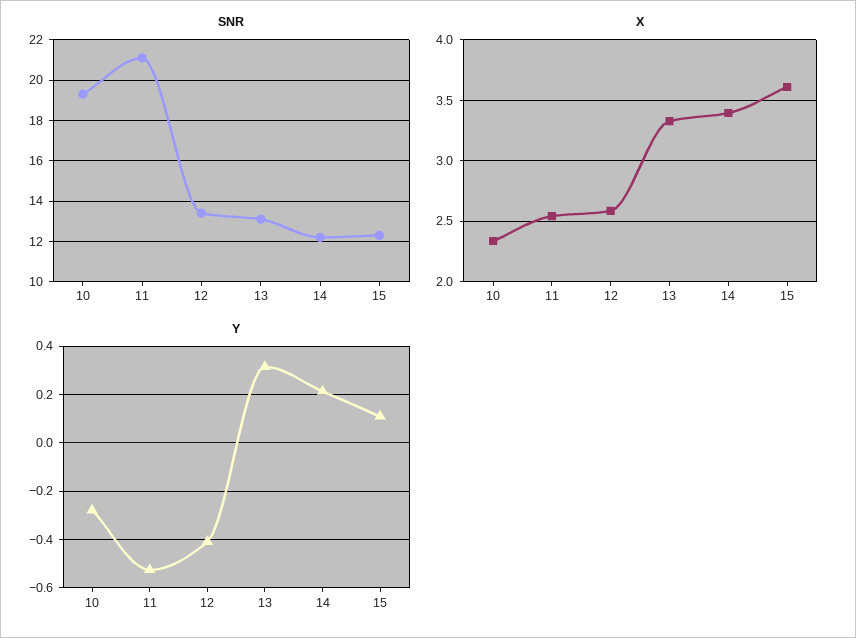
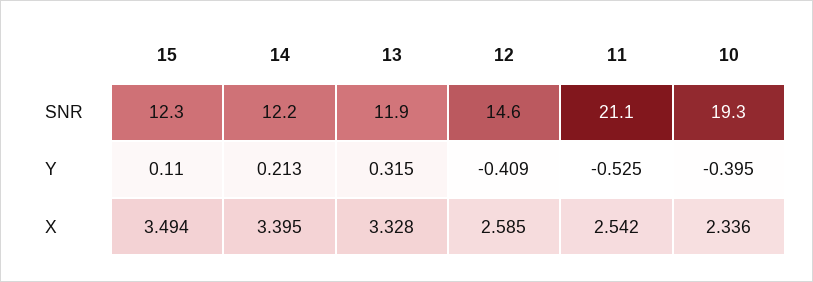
SNR, 12: 13.5 -> 14.6
SNR, 13: 13 -> 11.9
X, 15: 3.6 -> 3.494
Y, 10: -0.275 -> -0.395

